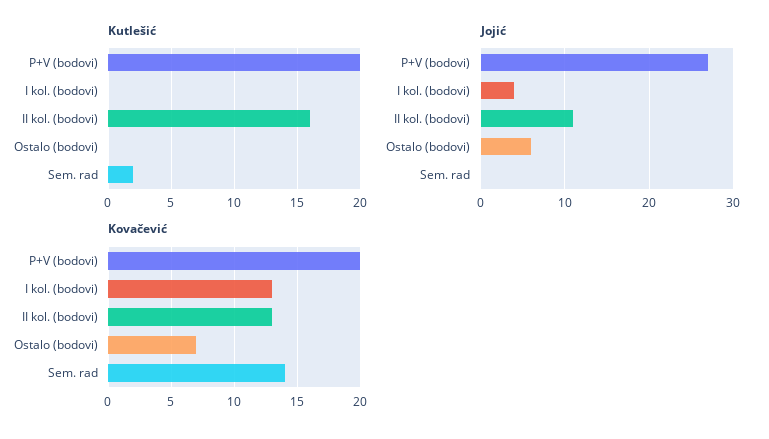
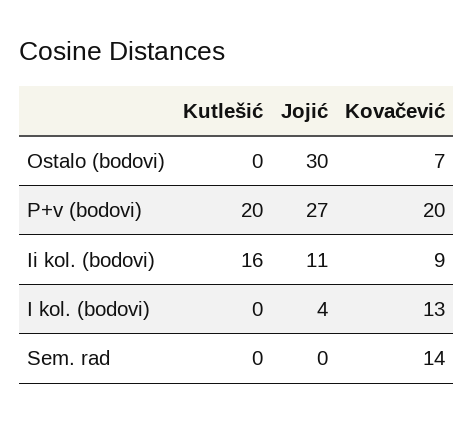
Kutlešić, Sem. rad: 2 -> 0
Jojić, Ostalo (bodovi): 6 -> 30
Kovačević, II kol. (bodovi): 13 -> 9

